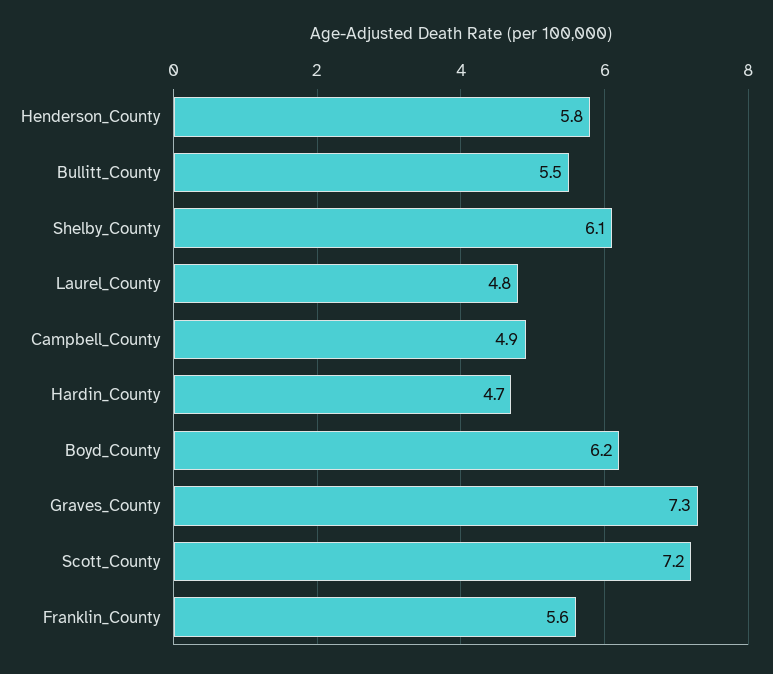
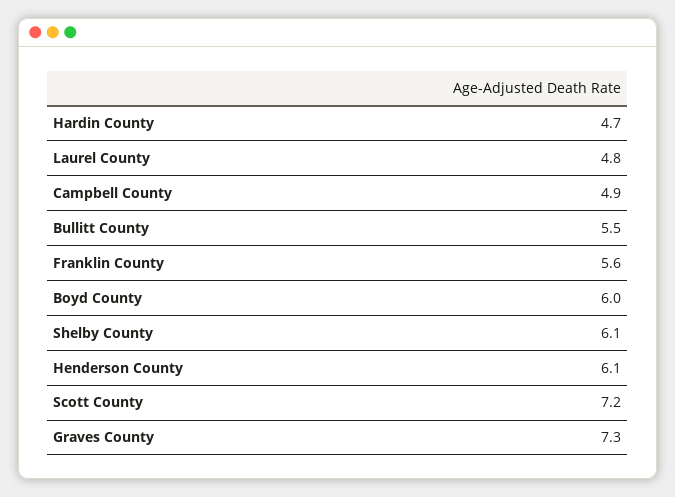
Henderson_County: 5.8 -> 6.1
Boyd_County: 6.2 -> 6

